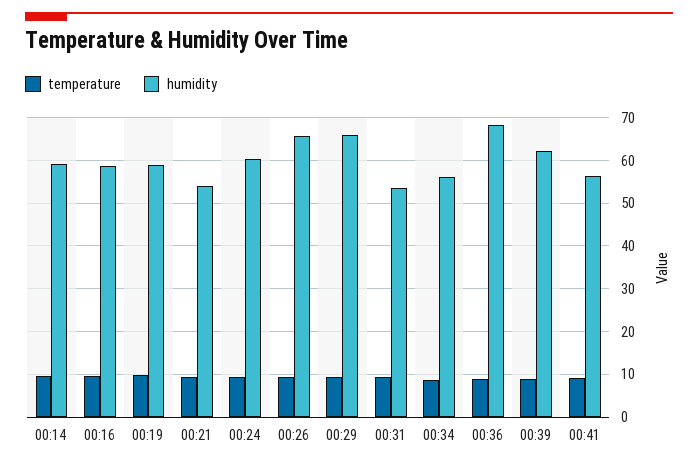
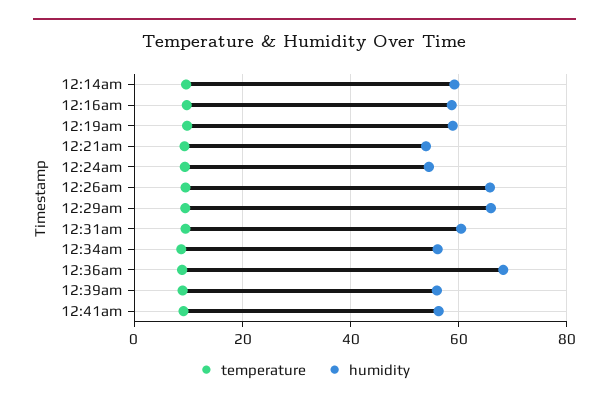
humidity, 00:24: 60 -> 54
humidity, 00:31: 54 -> 60
humidity, 00:39: 62 -> 56

